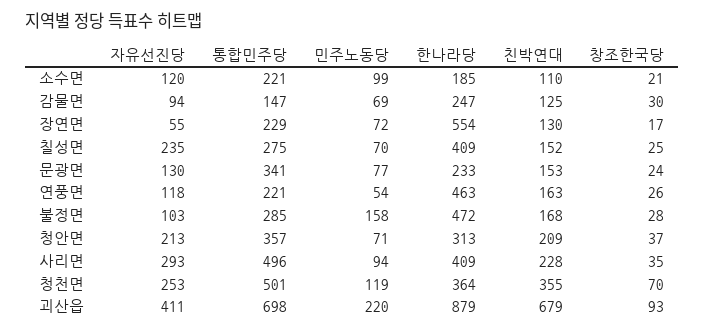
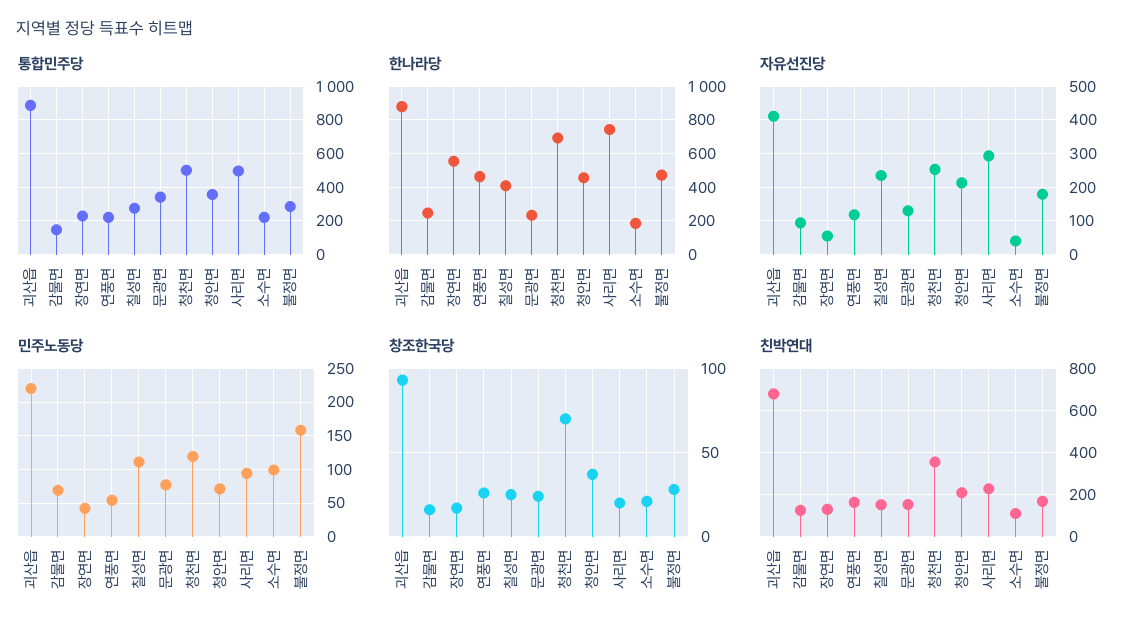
자유선진당, 소수면: 120 -> 40
창조한국당, 감물면: 30 -> 15
민주노동당, 장연면: 72 -> 40
민주노동당, 칠성면: 70 -> 110
자유선진당, 불정면: 103 -> 180
한나라당, 청안면: 313 -> 450
한나라당, 사리면: 409 -> 750
창조한국당, 사리면: 35 -> 20
한나라당, 청천면: 364 -> 700
통합민주당, 괴산읍: 698 -> 900

